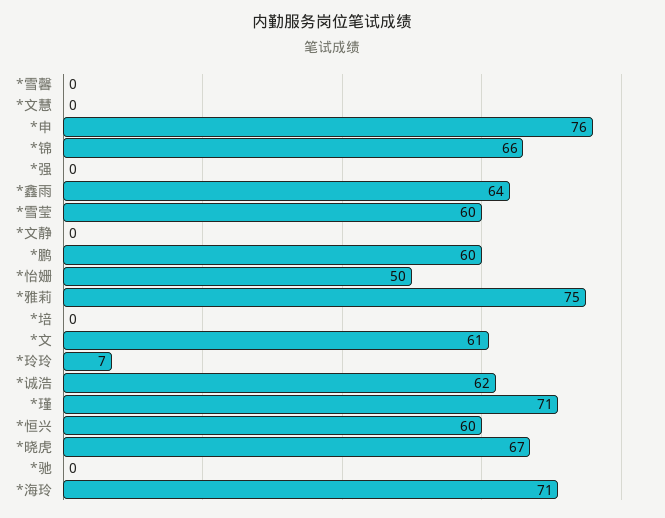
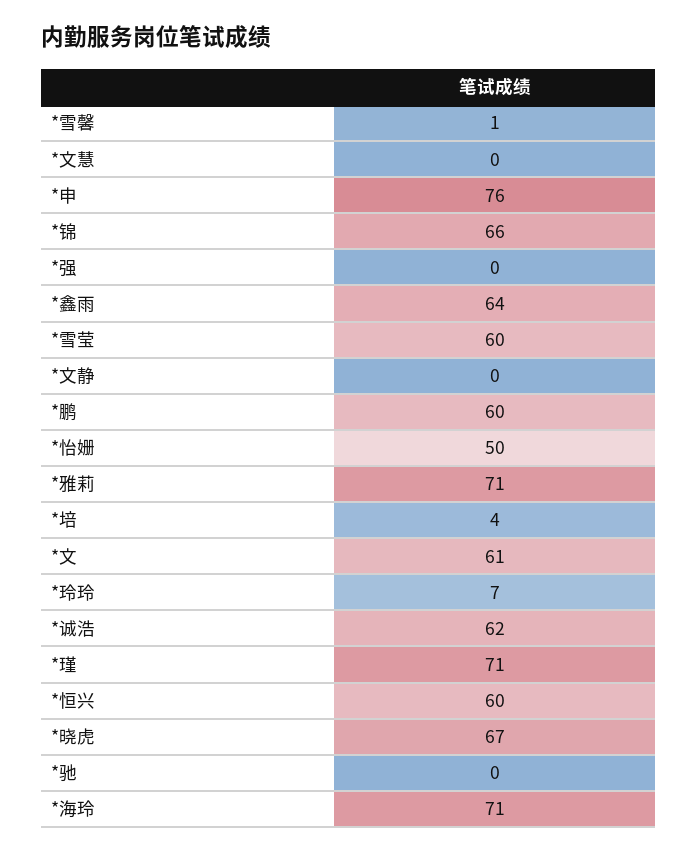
*雪馨: 0 -> 1
*雅莉: 75 -> 71
*培: 0 -> 4

